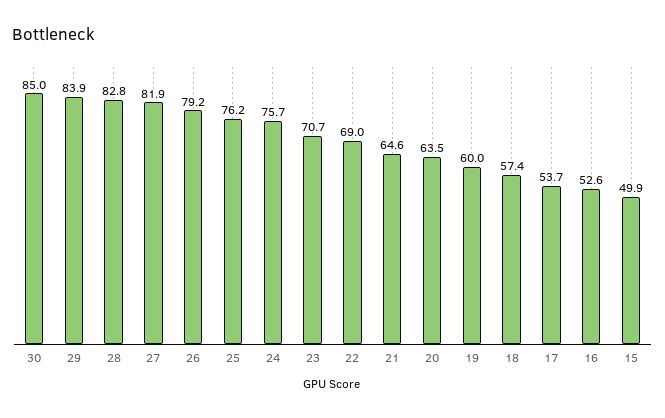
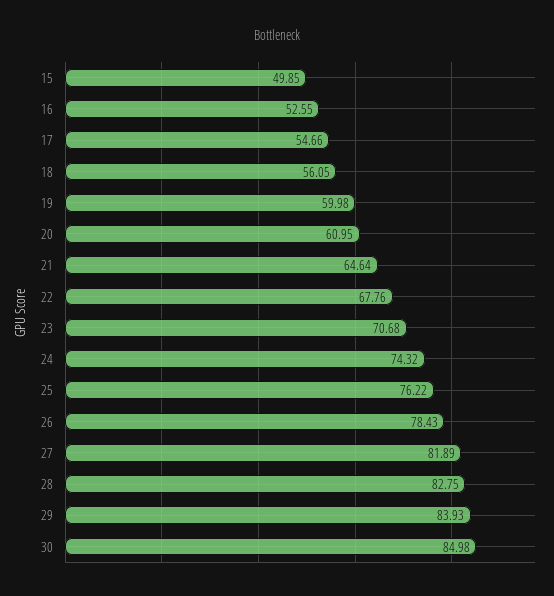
26: 79.2 -> 78.43
24: 75.7 -> 74.32
22: 69 -> 67.76
20: 63.5 -> 60.95
18: 57.4 -> 56.05
17: 53.7 -> 54.66

